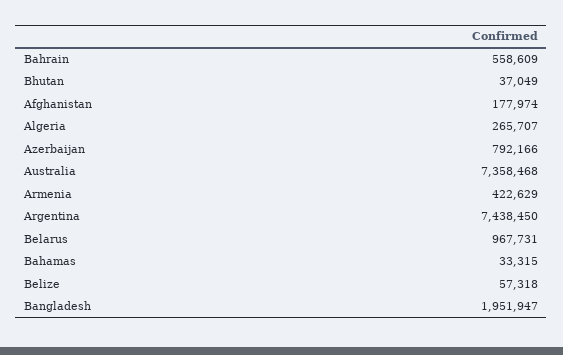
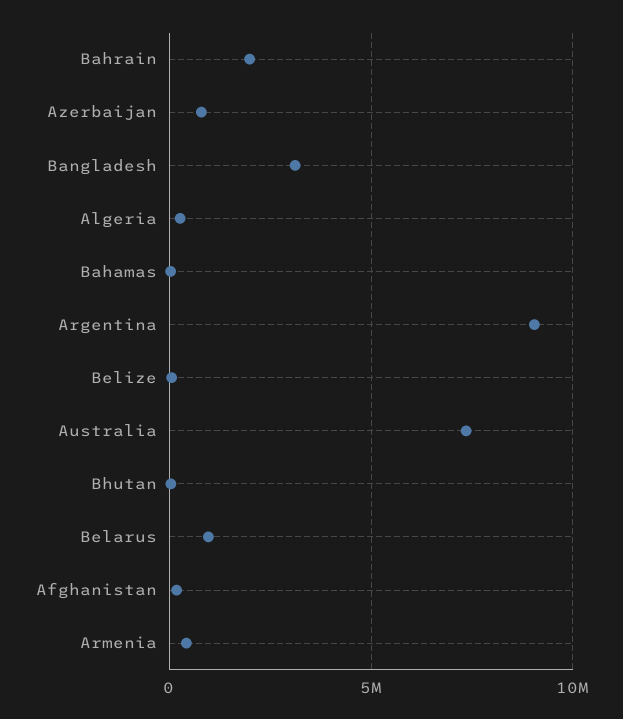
Bahrain: 558609 -> 2000000
Argentina: 7438450 -> 9000000
Bangladesh: 1951947 -> 3000000

